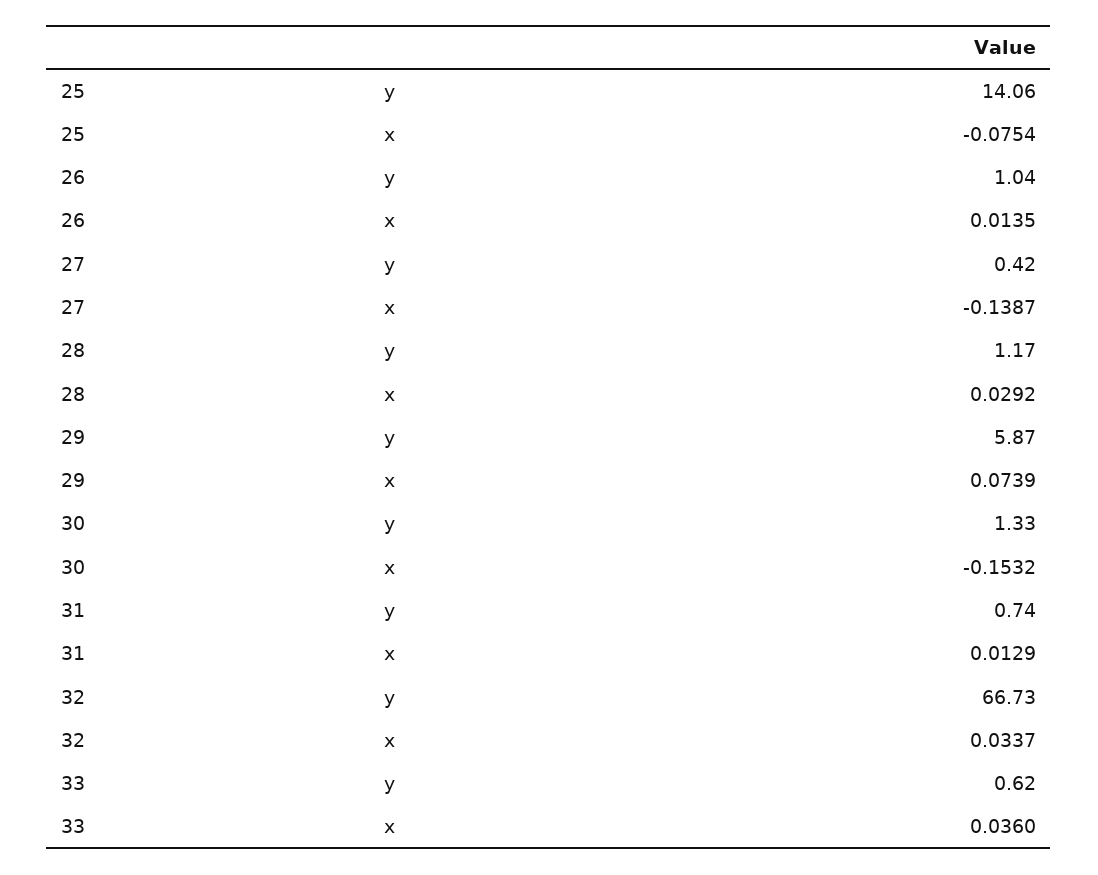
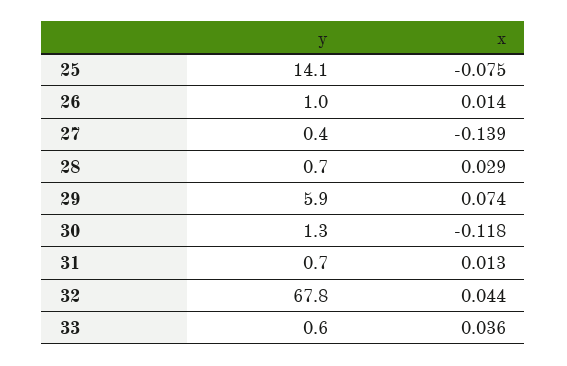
28, y: 1.17 -> 0.7
30, x: -0.1532 -> -0.118
32, y: 66.73 -> 67.8
32, x: 0.0337 -> 0.044

